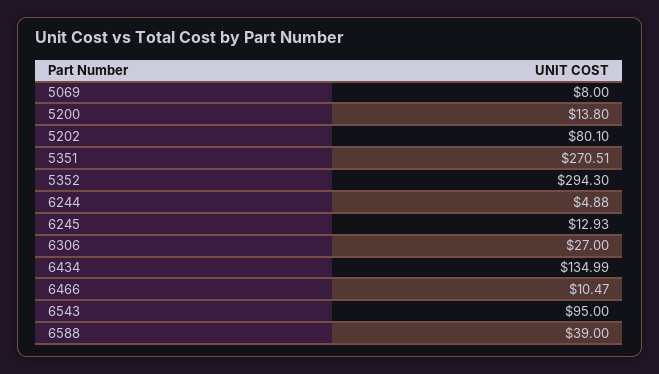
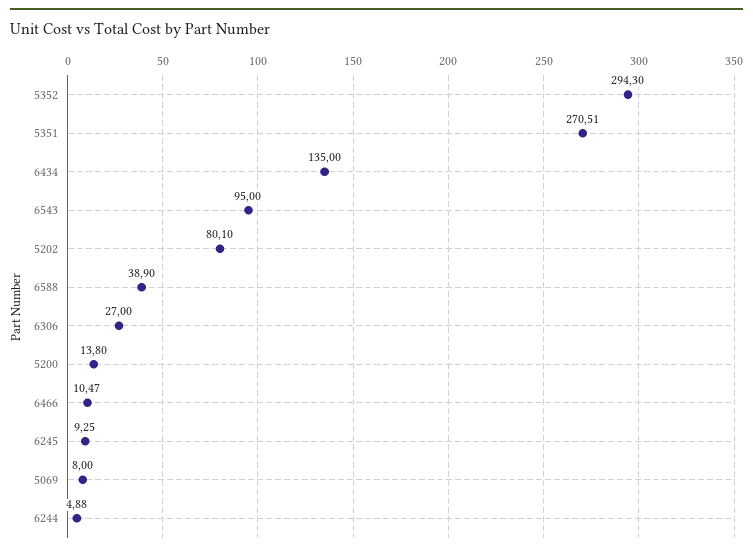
6245: 12.93 -> 9.25
6434: 134.99 -> 135
6588: 39 -> 38.9

